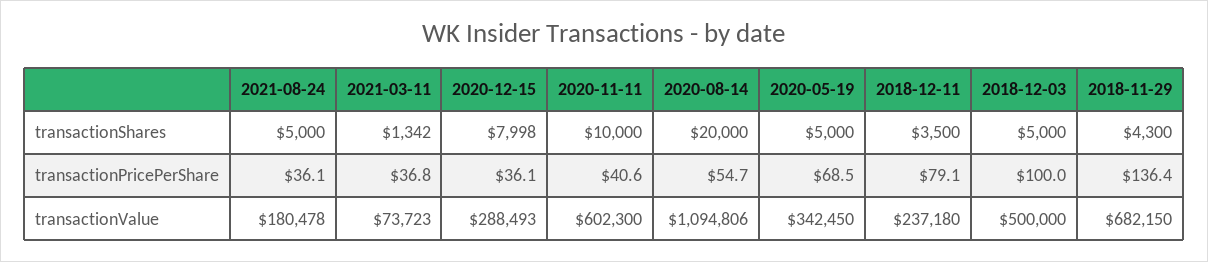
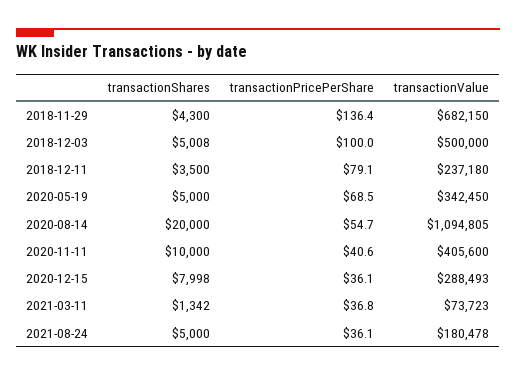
2018-12-03, transactionShares: 5000 -> 5008
2020-11-11, transactionValue: 602300 -> 405600
2020-08-14, transactionValue: 1094806 -> 1094805

